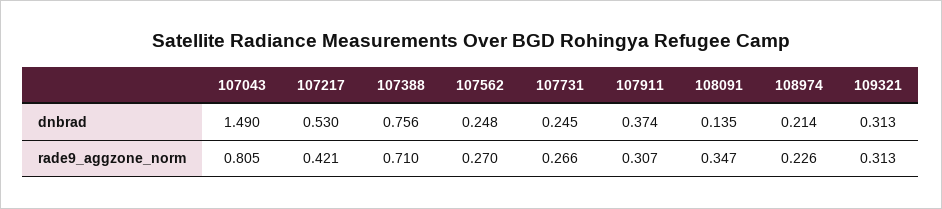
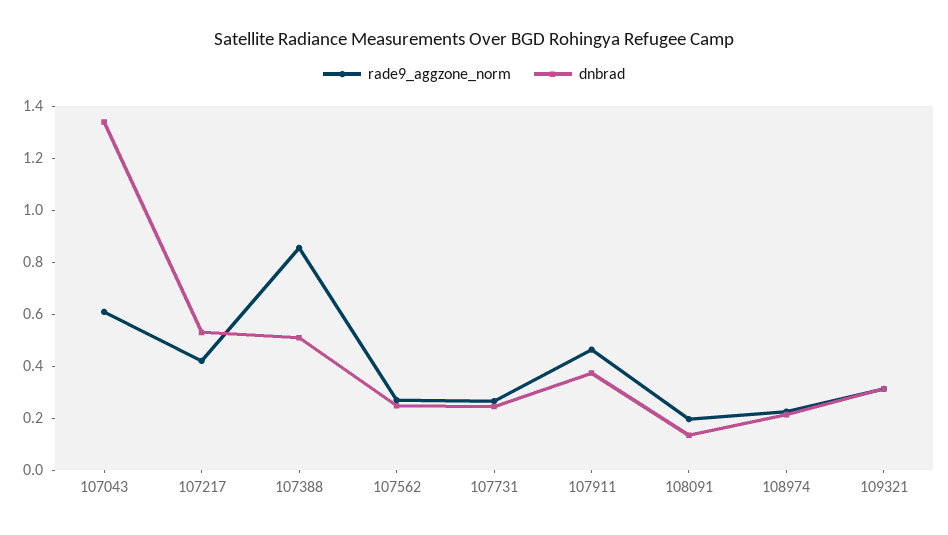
dnbrad, 107043: 1.49 -> 1.35
dnbrad, 107388: 0.756 -> 0.5
rade9_aggzone_norm, 107043: 0.805 -> 0.6
rade9_aggzone_norm, 107388: 0.71 -> 0.85
rade9_aggzone_norm, 107911: 0.307 -> 0.45
rade9_aggzone_norm, 108091: 0.347 -> 0.2

